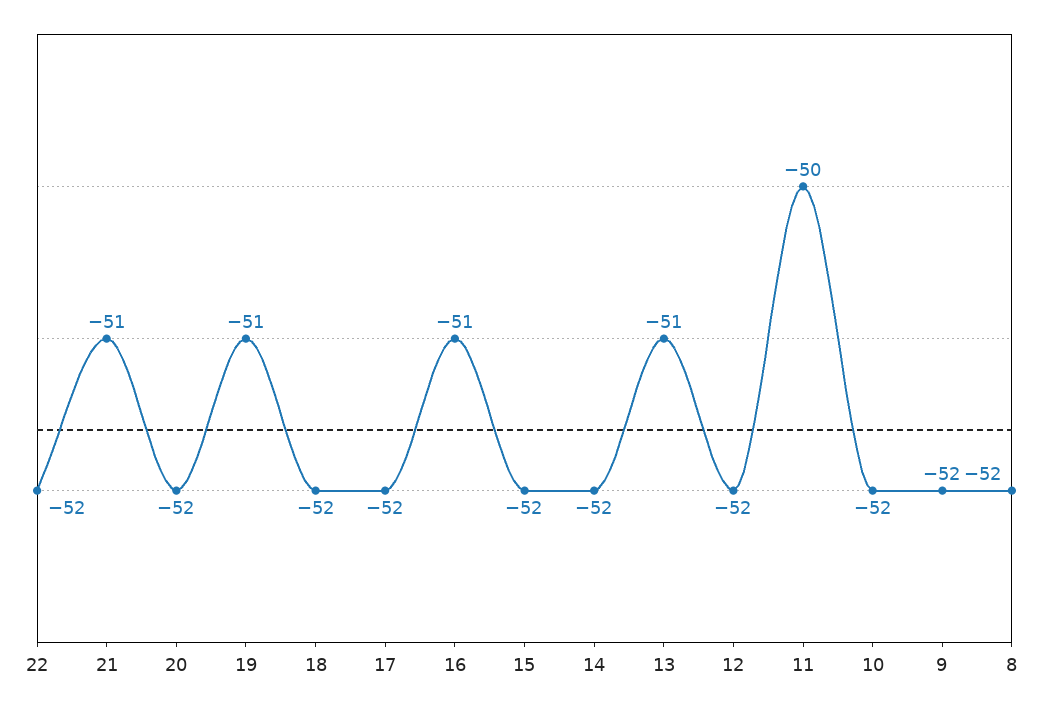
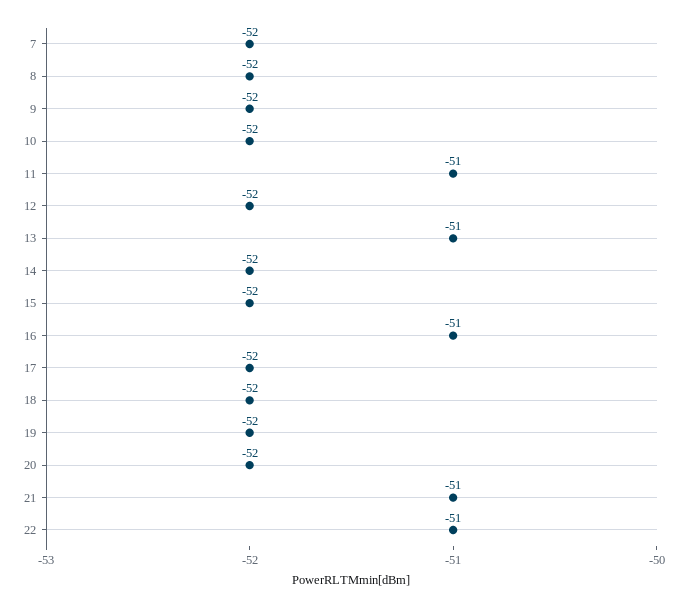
22: -52 -> -51
19: -51 -> -52
11: -50 -> -51
7: none -> -52

